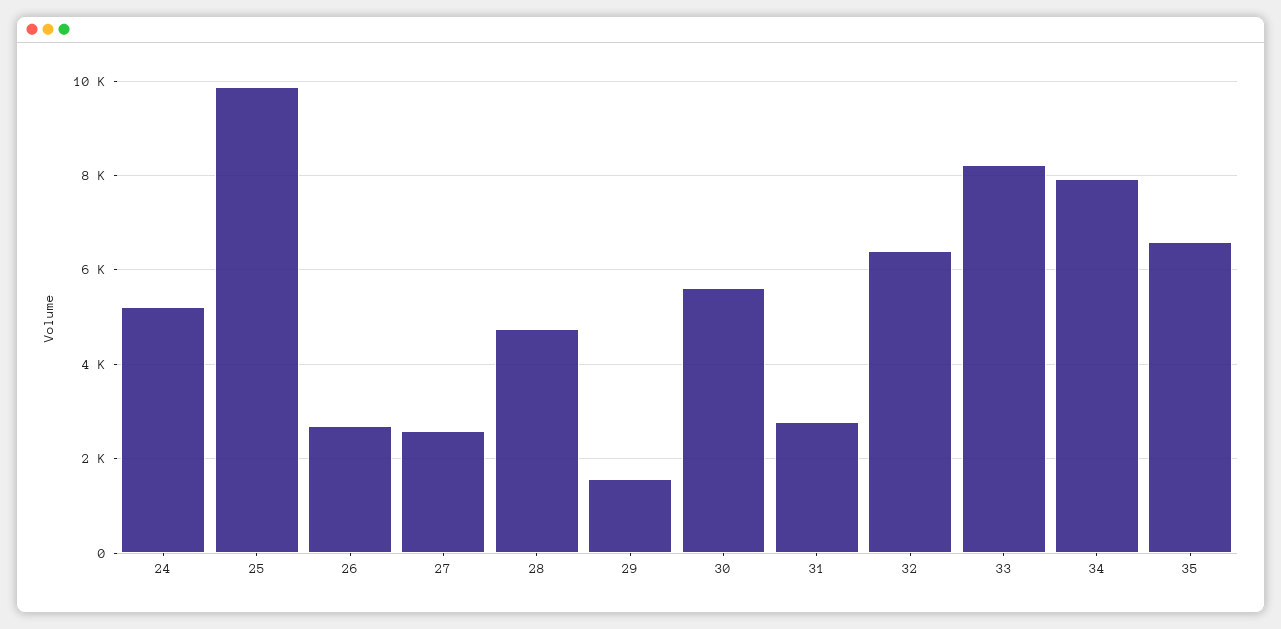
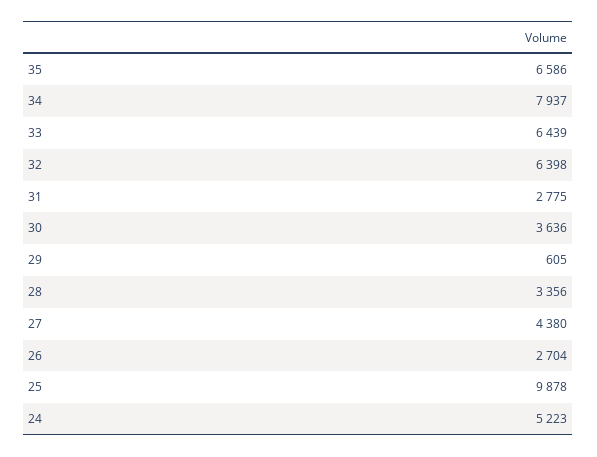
27: 2600 -> 4380
28: 4800 -> 3356
29: 1600 -> 605
30: 5600 -> 3636
33: 8200 -> 6439

